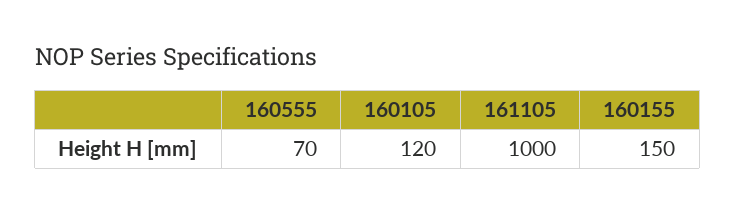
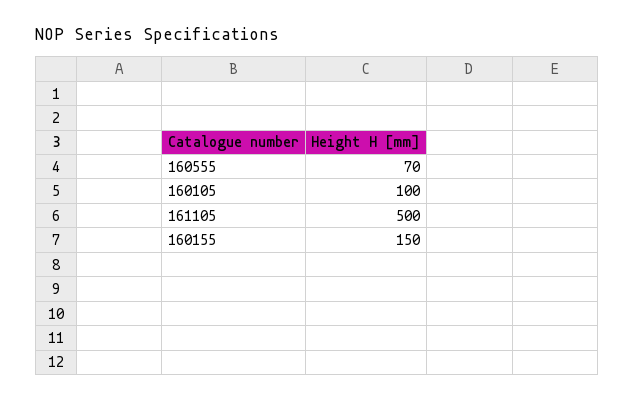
160105: 120 -> 100
161105: 1000 -> 500

